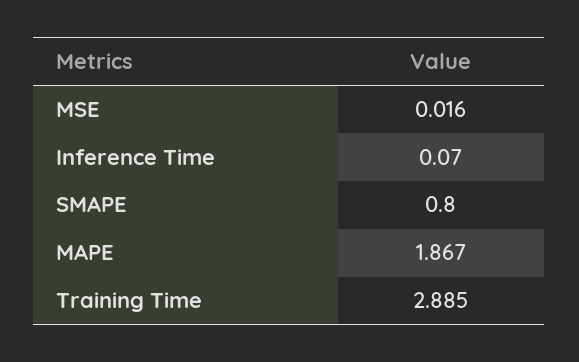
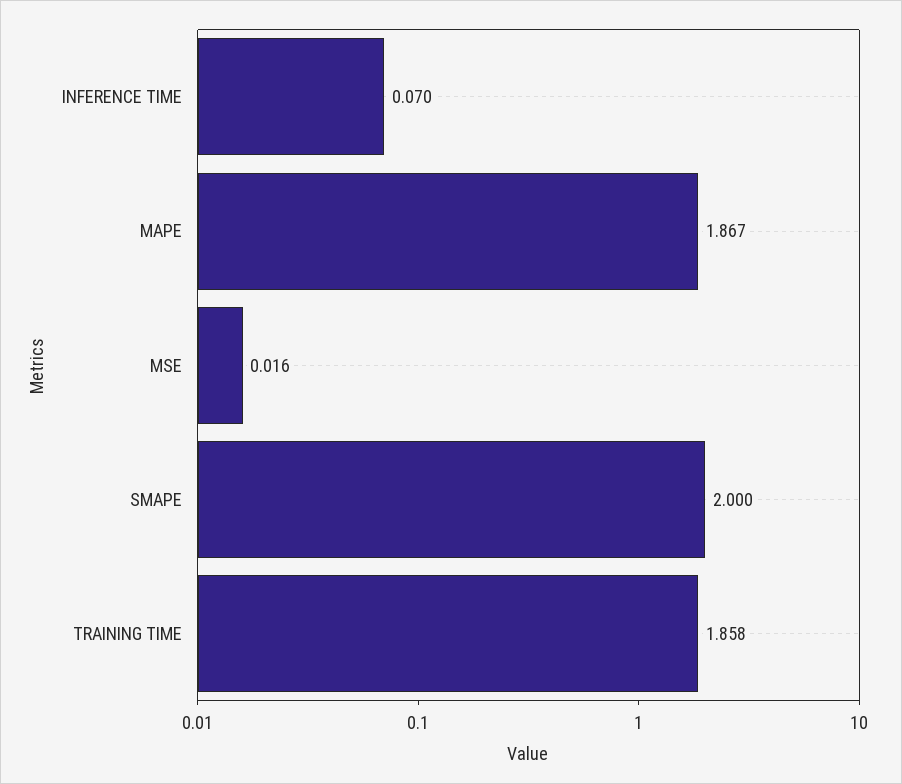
SMAPE: 0.8 -> 2
Training Time: 2.885 -> 1.858

